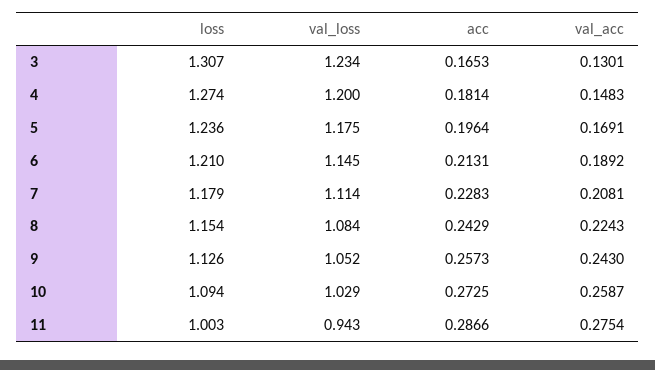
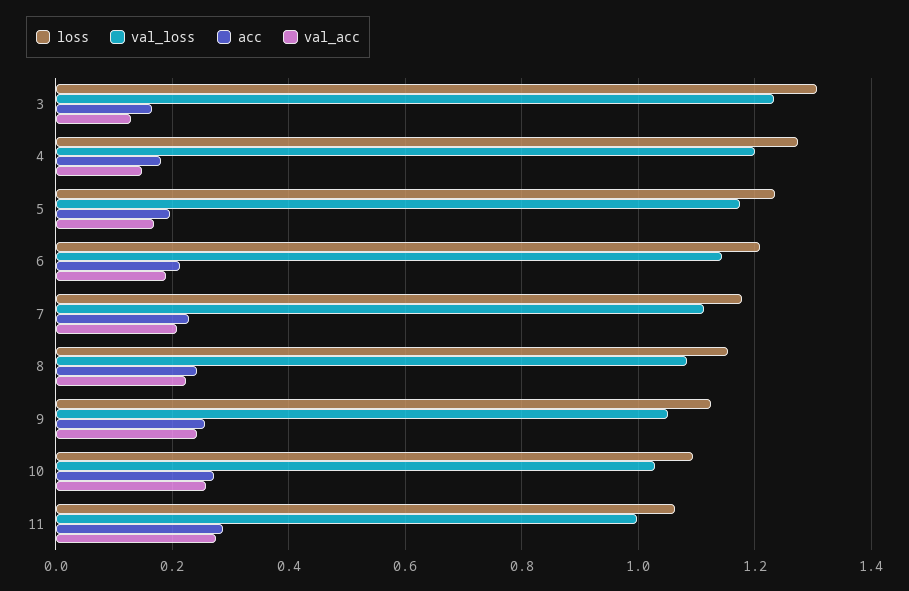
loss, 11: 1.003 -> 1.06
val_loss, 11: 0.943 -> 1

